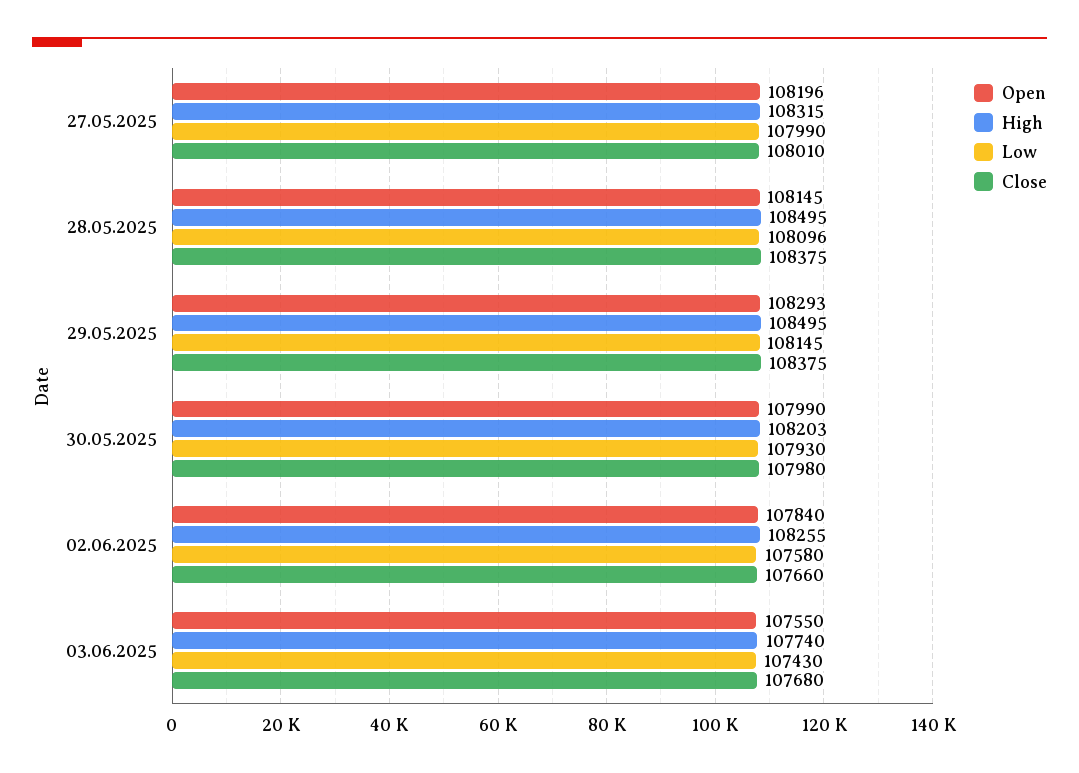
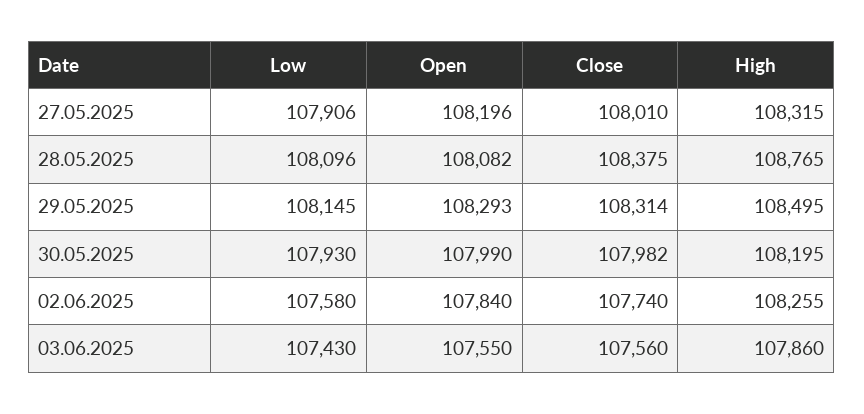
Low, 27.05.2025: 107990 -> 107906
Open, 28.05.2025: 108145 -> 108082
High, 28.05.2025: 108495 -> 108765
Close, 29.05.2025: 108375 -> 108314
High, 30.05.2025: 108203 -> 108195
Close, 30.05.2025: 107980 -> 107982
Close, 02.06.2025: 107660 -> 107740
High, 03.06.2025: 107740 -> 107860
Close, 03.06.2025: 107680 -> 107560

